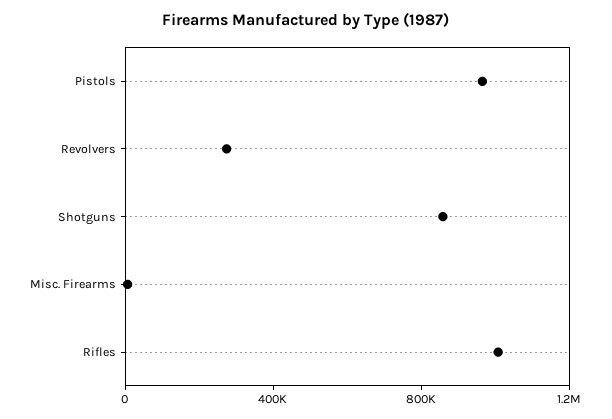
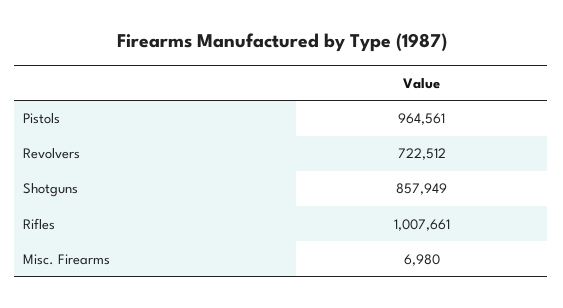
Revolvers: 300000 -> 722512

